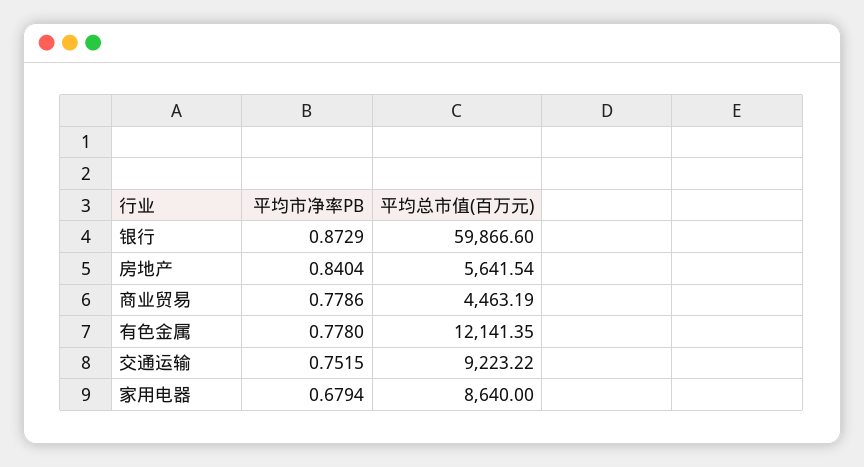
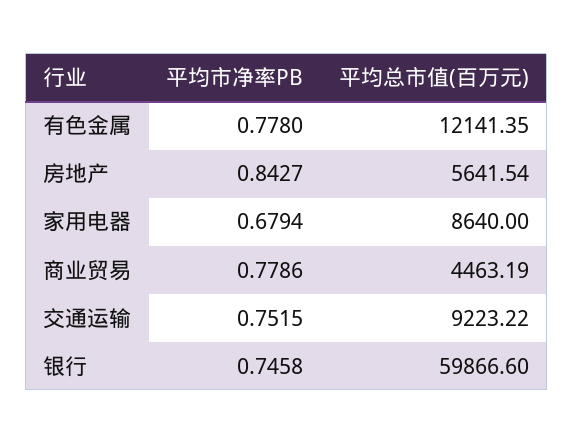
平均市净率PB, 银行: 0.8729 -> 0.7458
平均市净率PB, 房地产: 0.8404 -> 0.8427

